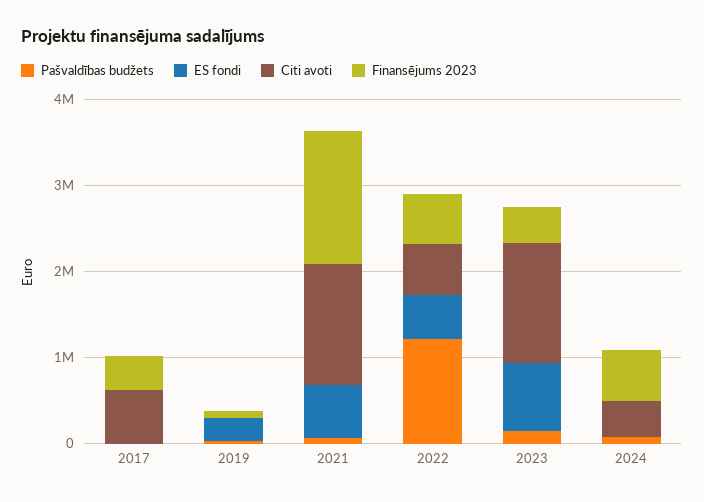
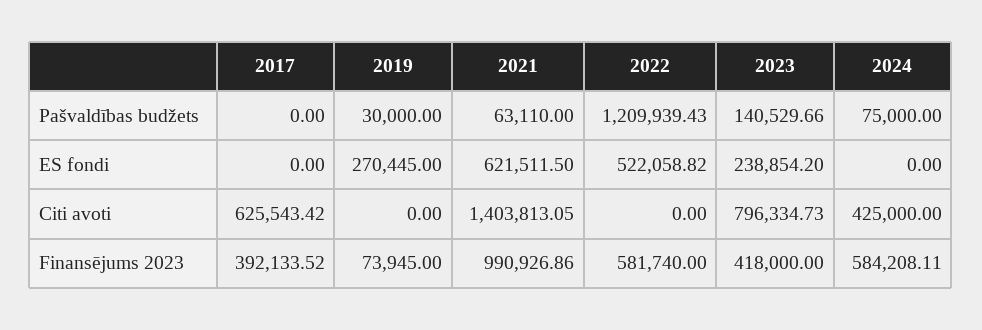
Finansējums 2023, 2021: 1600000 -> 990926.86
Citi avoti, 2022: 600000 -> 0
ES fondi, 2023: 800000 -> 238854.2
Citi avoti, 2023: 1400000 -> 796334.73

